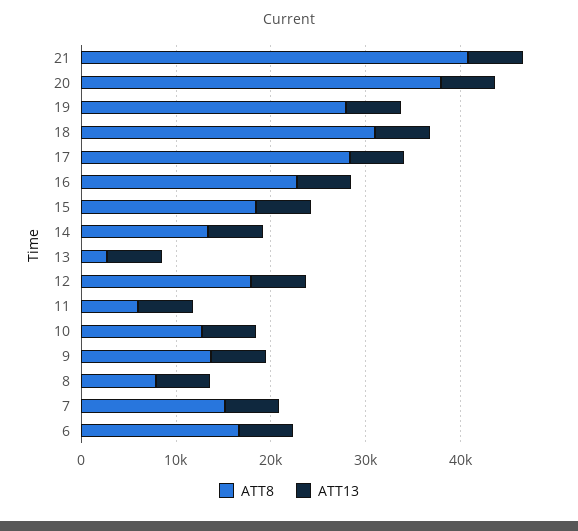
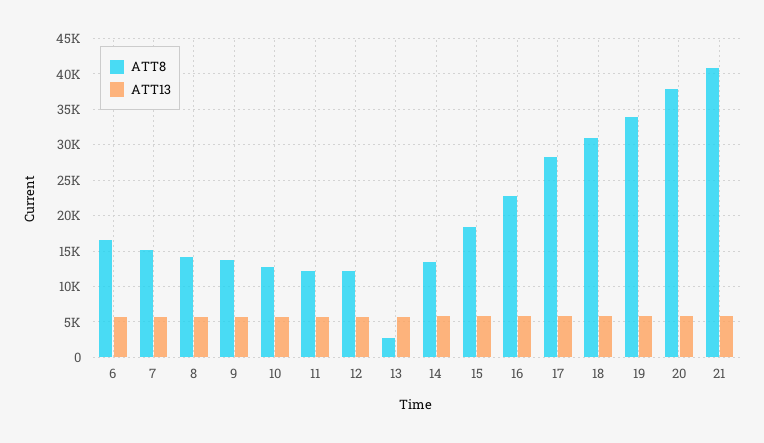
ATT8, 19: 28000 -> 34000
ATT8, 12: 18000 -> 12000
ATT8, 11: 6000 -> 12000
ATT8, 8: 8000 -> 14000

